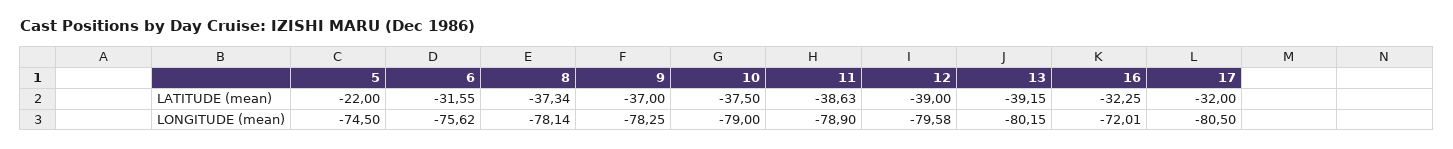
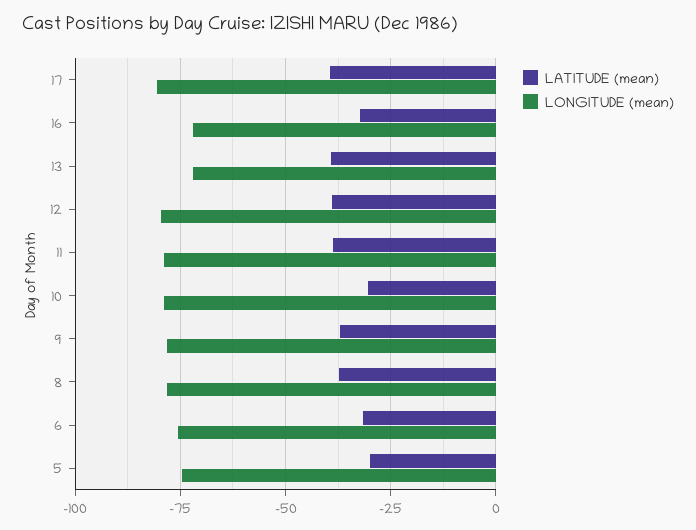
LATITUDE (mean), 5: -22 -> -30
LATITUDE (mean), 10: -37.5 -> -30
LATITUDE (mean), 17: -32 -> -40
LONGITUDE (mean), 13: -80.15 -> -72.5

